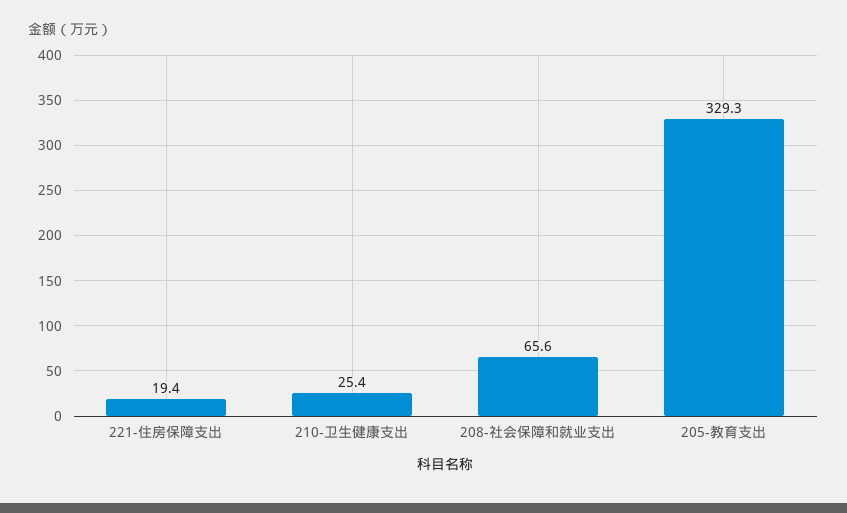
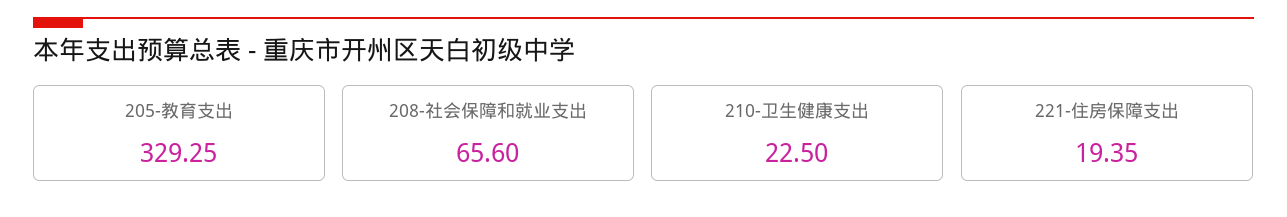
210-卫生健康支出: 25.4 -> 22.5

